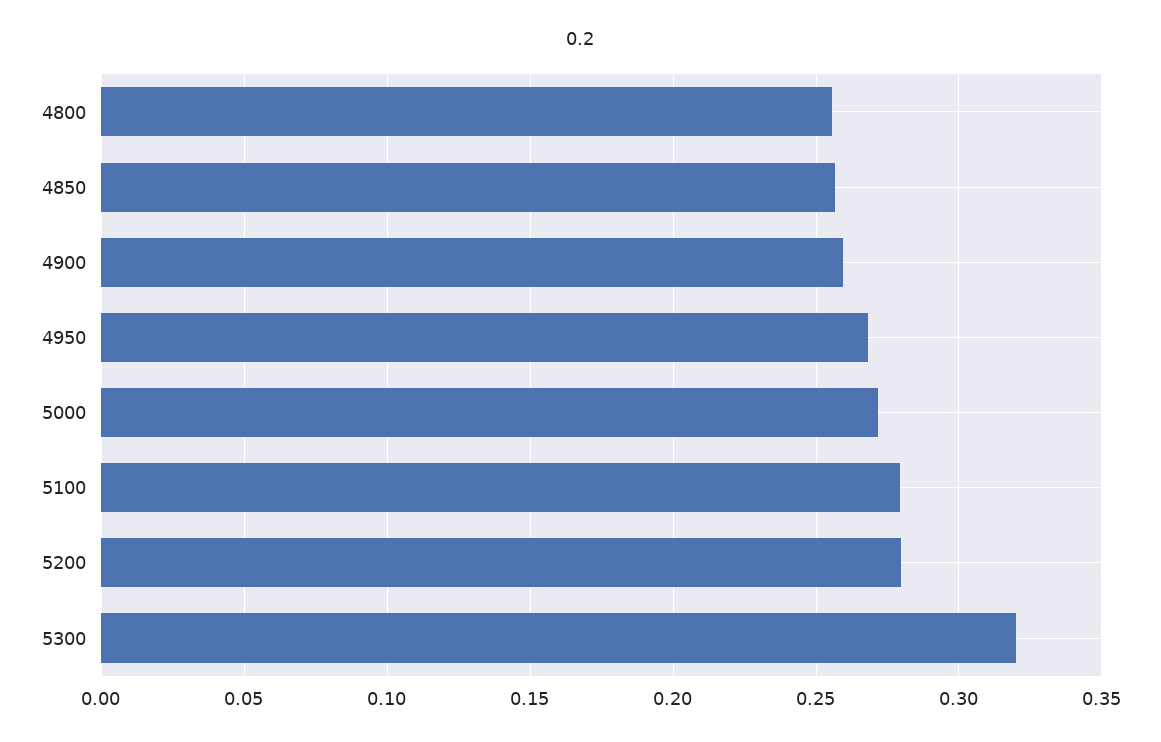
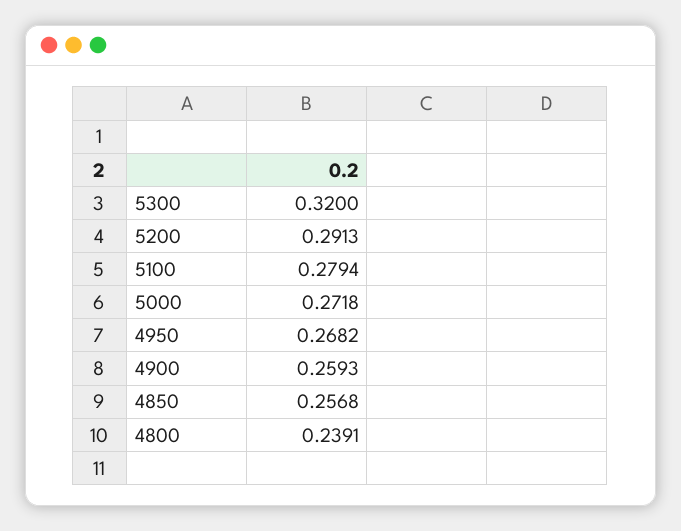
4800: 0.255 -> 0.2391
5200: 0.28 -> 0.2913

